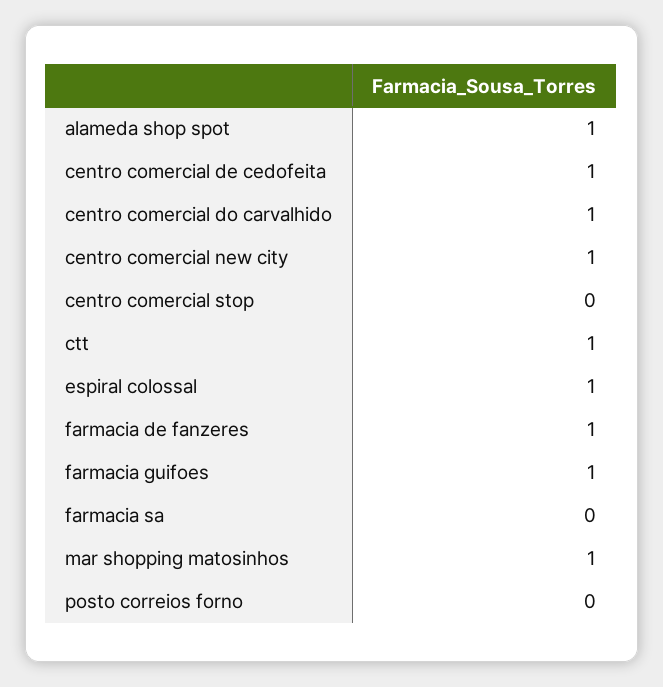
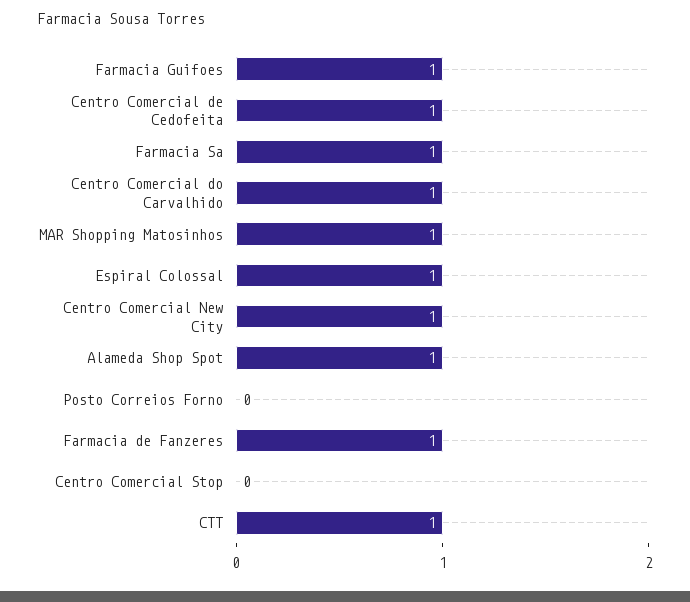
farmacia sa: 0 -> 1

